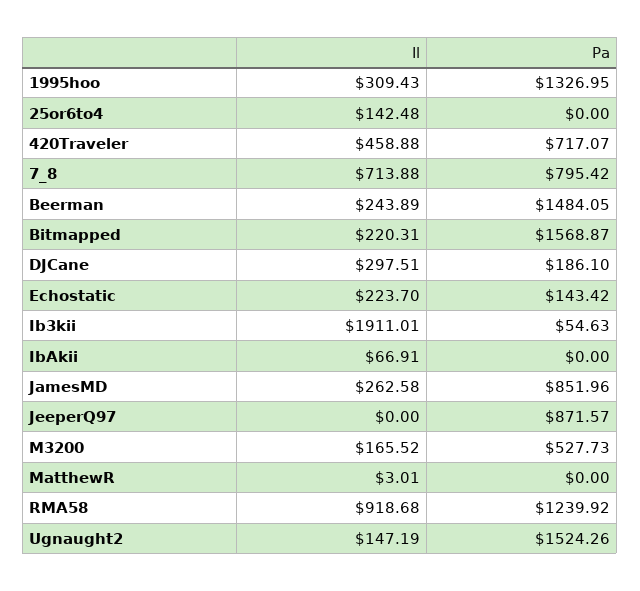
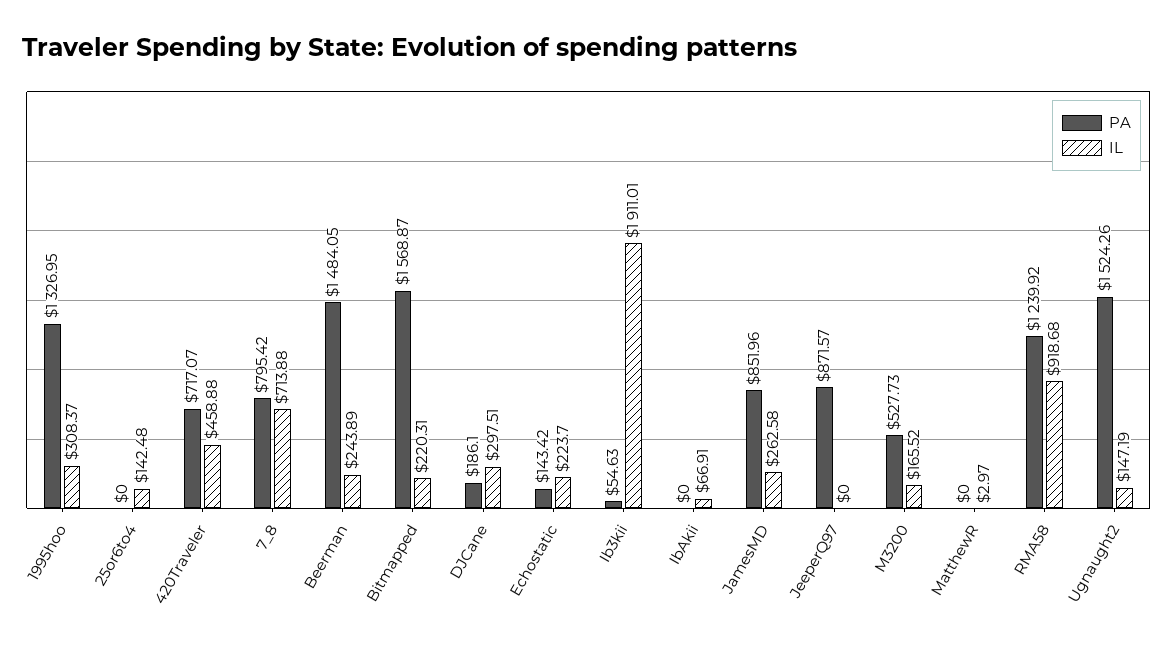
Il, 1995hoo: 309.43 -> 308.37
Il, MatthewR: 3.01 -> 2.97

